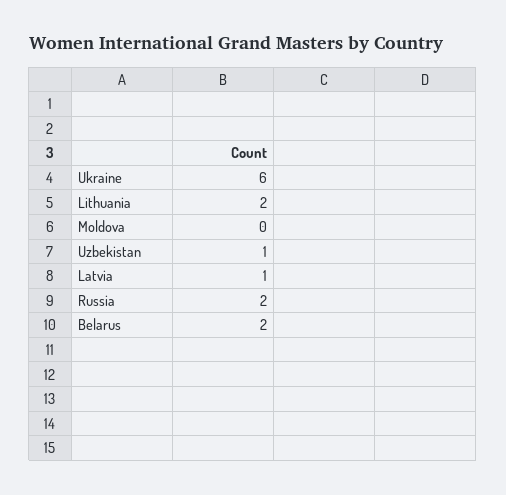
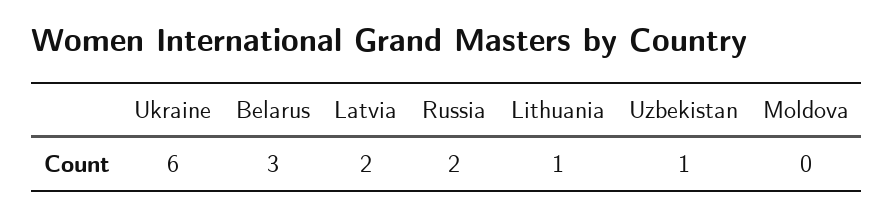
Lithuania: 2 -> 1
Latvia: 1 -> 2
Belarus: 2 -> 3

